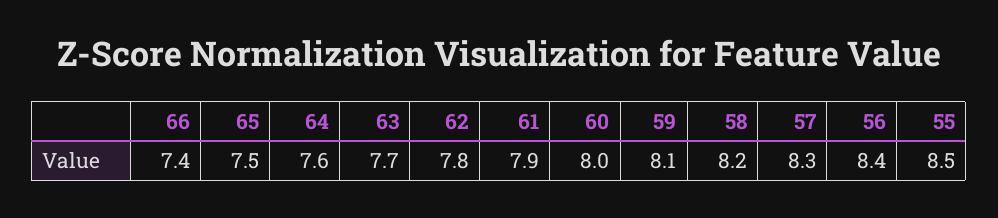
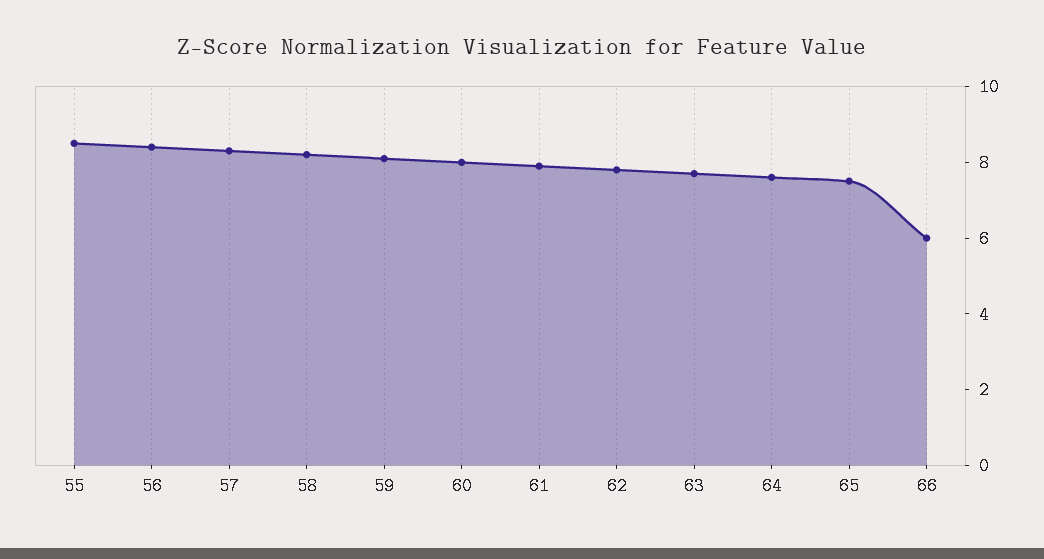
66: 7.4 -> 6

